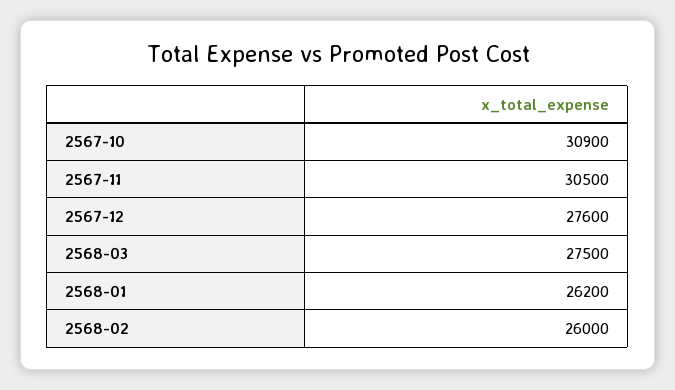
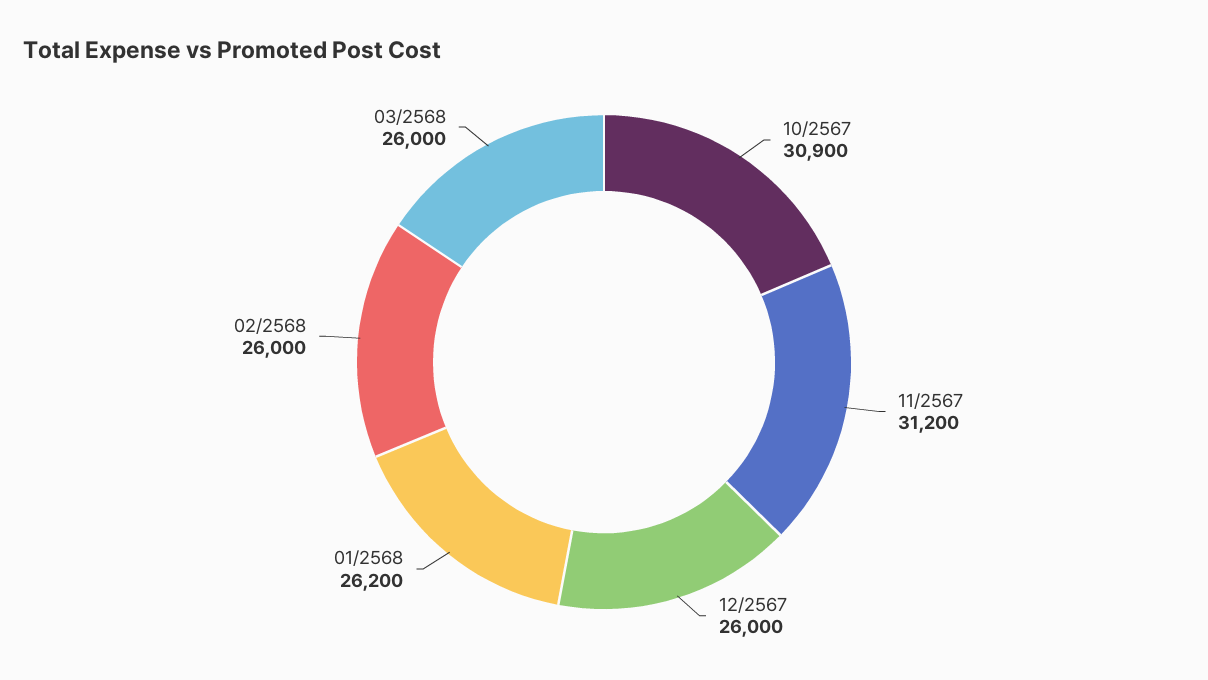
2567-11: 30500 -> 31200
2567-12: 27600 -> 26000
2568-03: 27500 -> 26000

